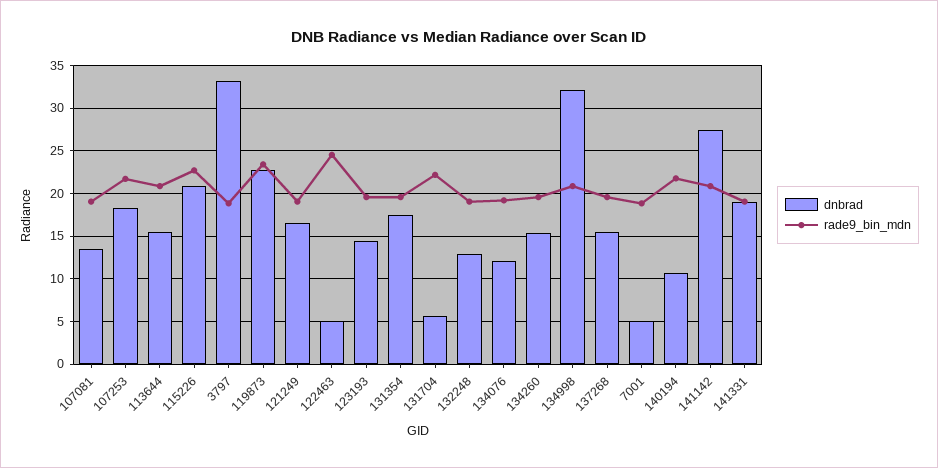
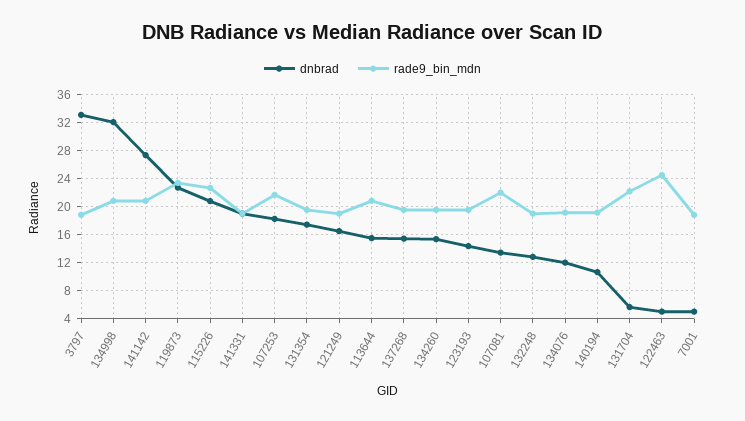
rade9_bin_mdn, 107081: 19 -> 22
rade9_bin_mdn, 140194: 22 -> 19

